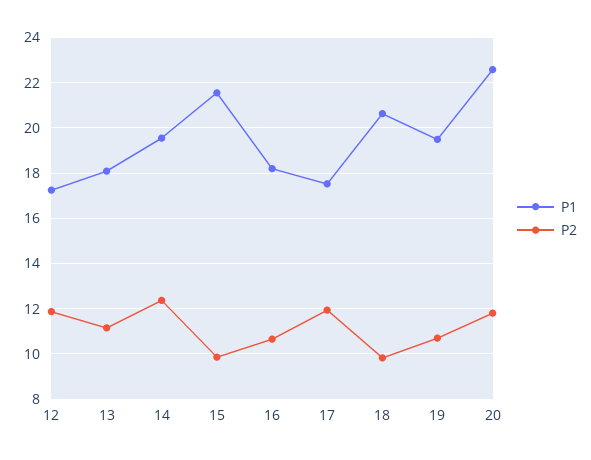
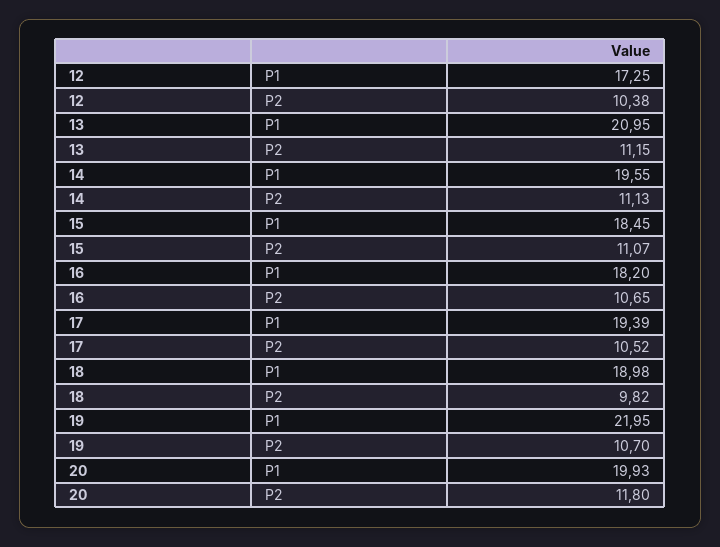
P2, 12: 12 -> 10.38
P1, 13: 18 -> 20.95
P2, 14: 12.5 -> 11.13
P1, 15: 21.5 -> 18.45
P2, 15: 10 -> 11.07
P1, 17: 17.5 -> 19.39
P2, 17: 12 -> 10.52
P1, 18: 20.5 -> 18.98
P1, 19: 19.5 -> 21.95
P1, 20: 22.5 -> 19.93

